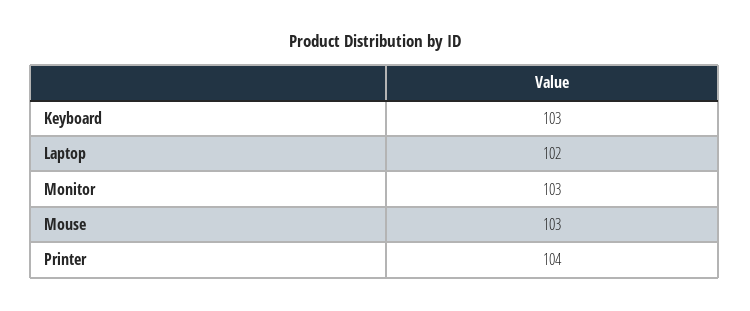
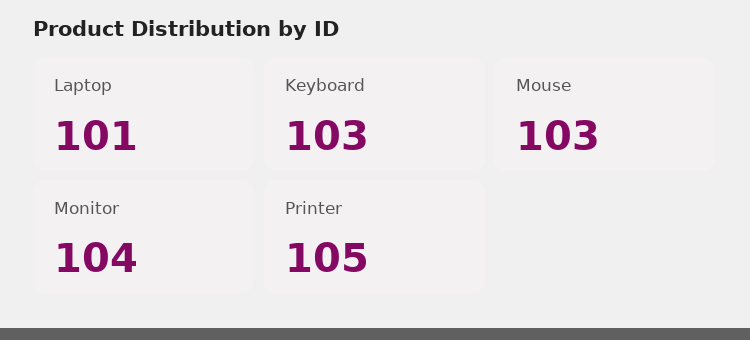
Laptop: 102 -> 101
Monitor: 103 -> 104
Printer: 104 -> 105

